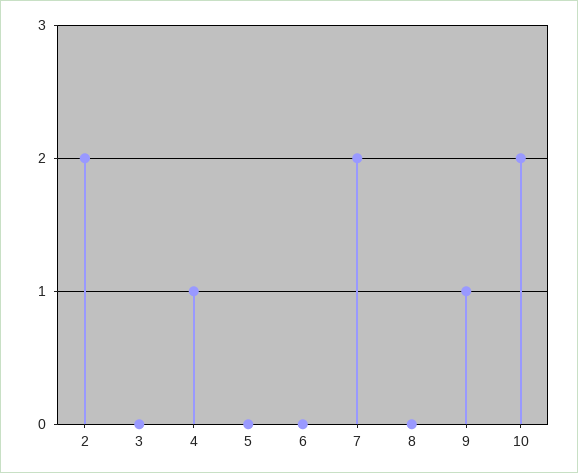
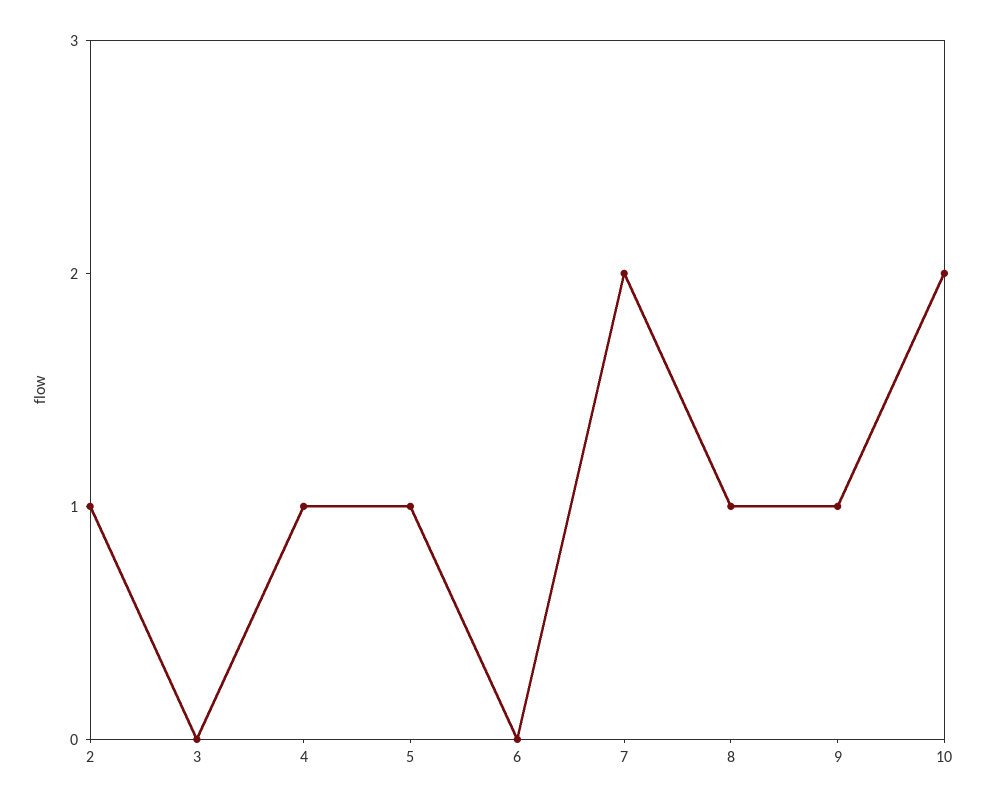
2: 2 -> 1
5: 0 -> 1
8: 0 -> 1

